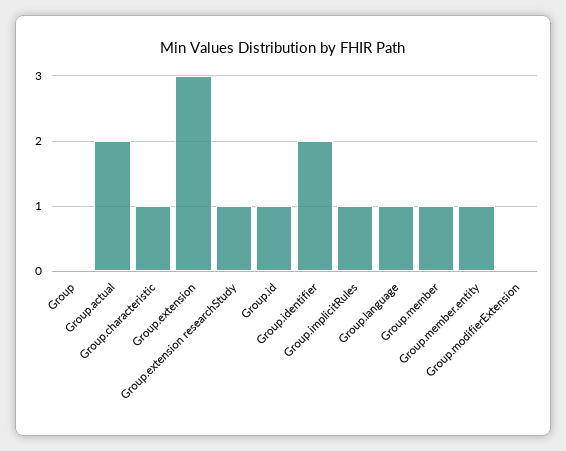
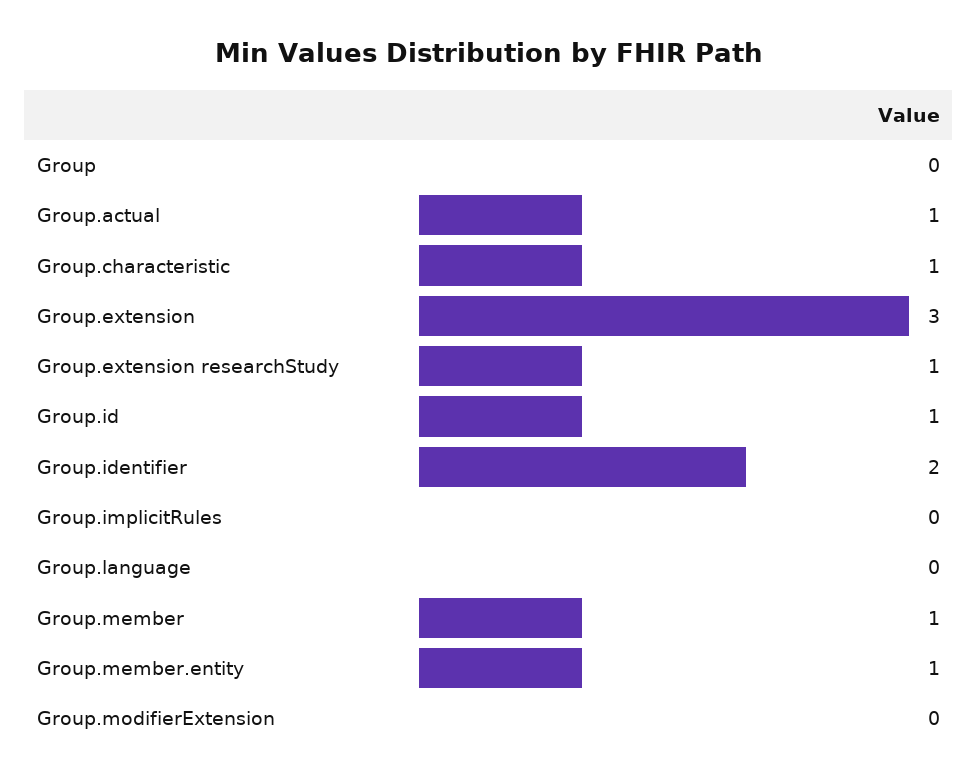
Group.actual: 2 -> 1
Group.implicitRules: 1 -> 0
Group.language: 1 -> 0

